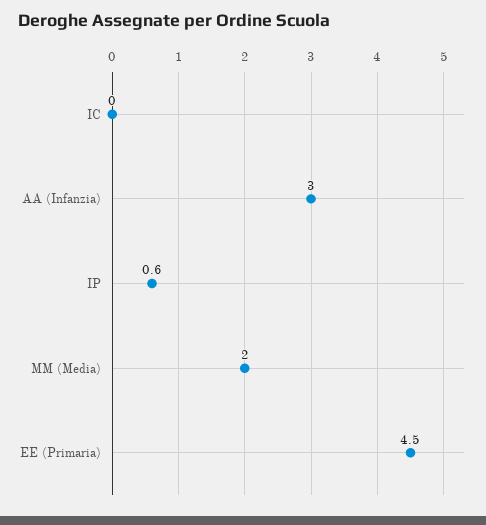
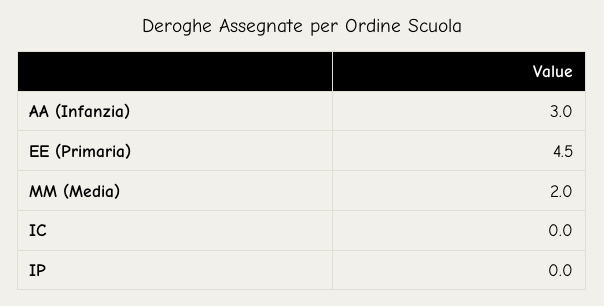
IP: 0.6 -> 0

